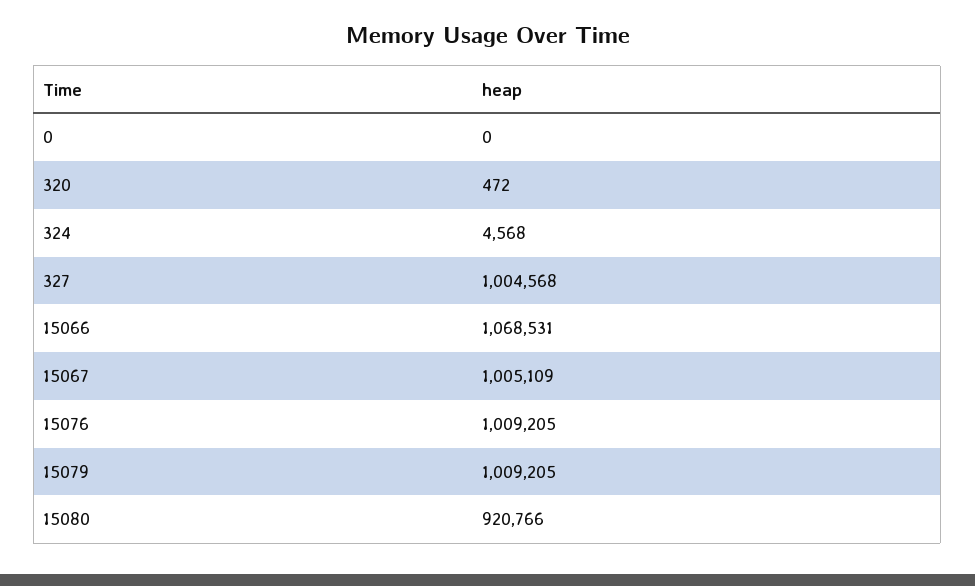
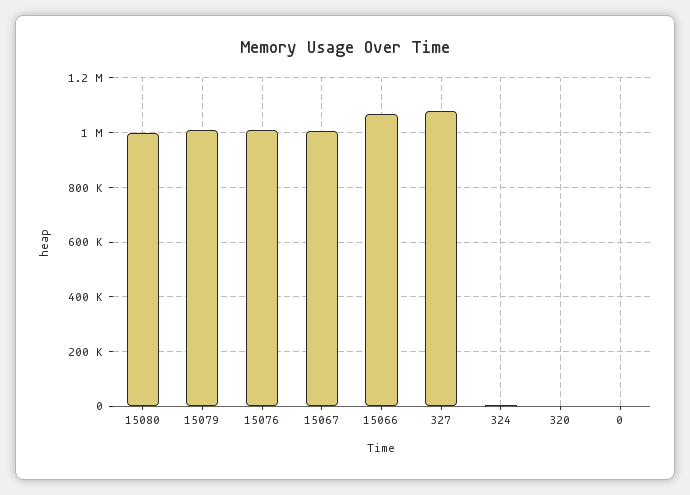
327: 1004568 -> 1075000
15080: 920766 -> 1000000

